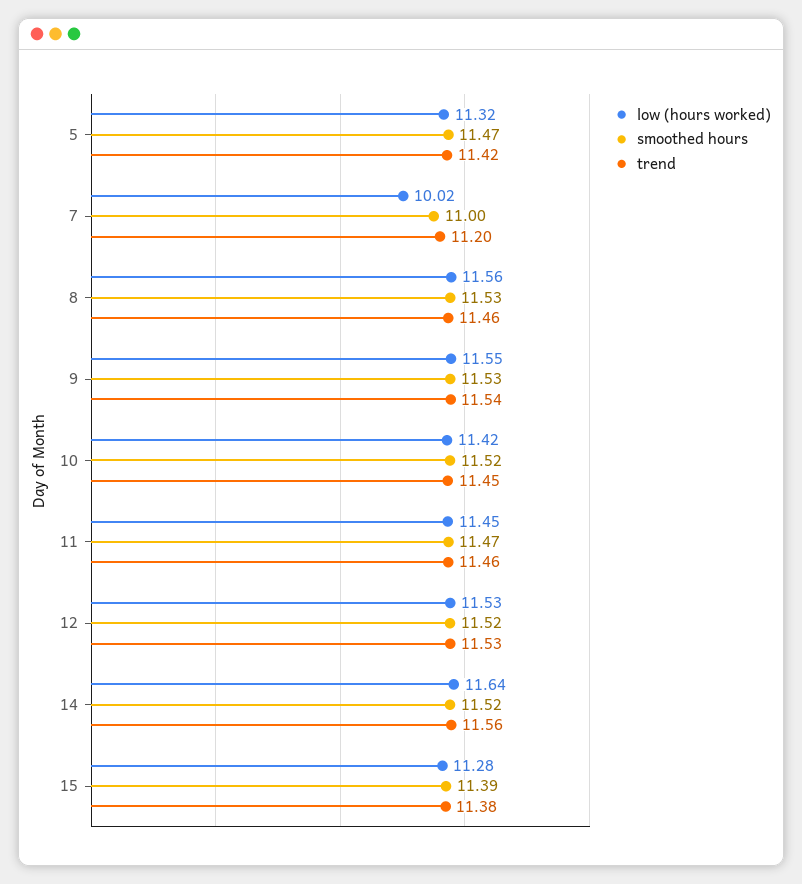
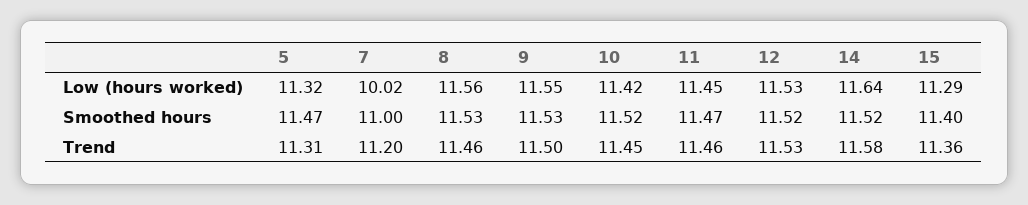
trend, 5: 11.42 -> 11.31
trend, 9: 11.54 -> 11.5
trend, 14: 11.56 -> 11.58
low (hours worked), 15: 11.28 -> 11.29
smoothed hours, 15: 11.39 -> 11.4
trend, 15: 11.38 -> 11.36

